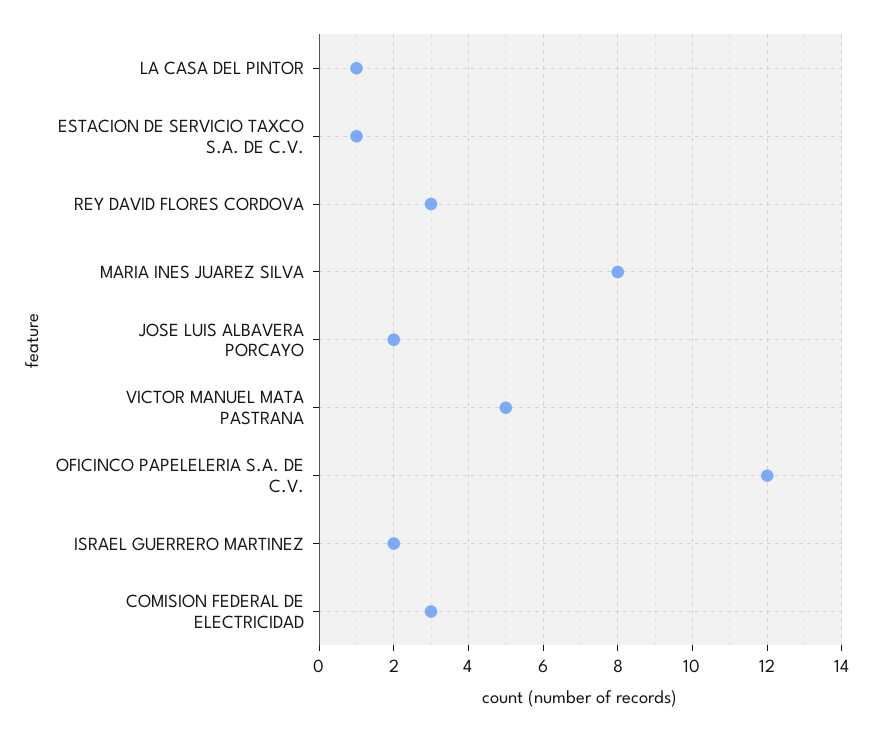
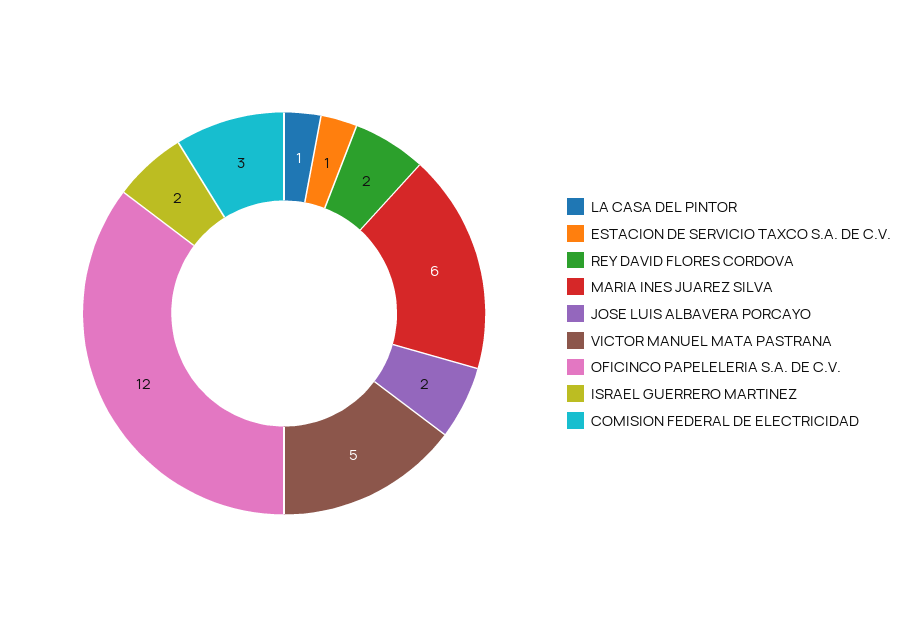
REY DAVID FLORES CORDOVA: 3 -> 2
MARIA INES JUAREZ SILVA: 8 -> 6

